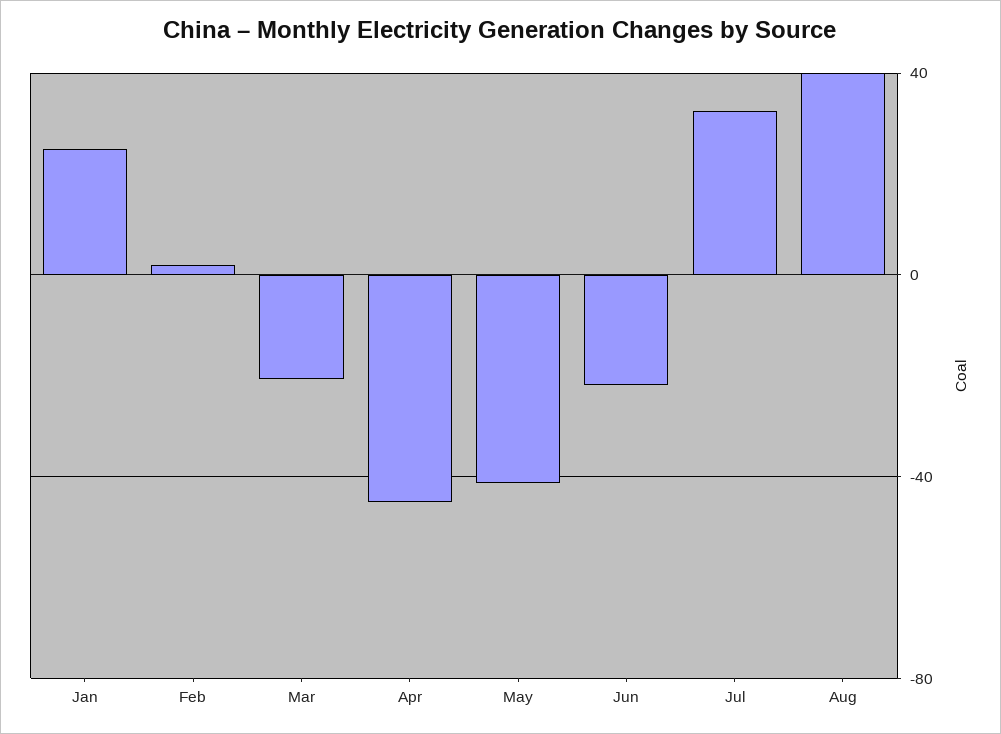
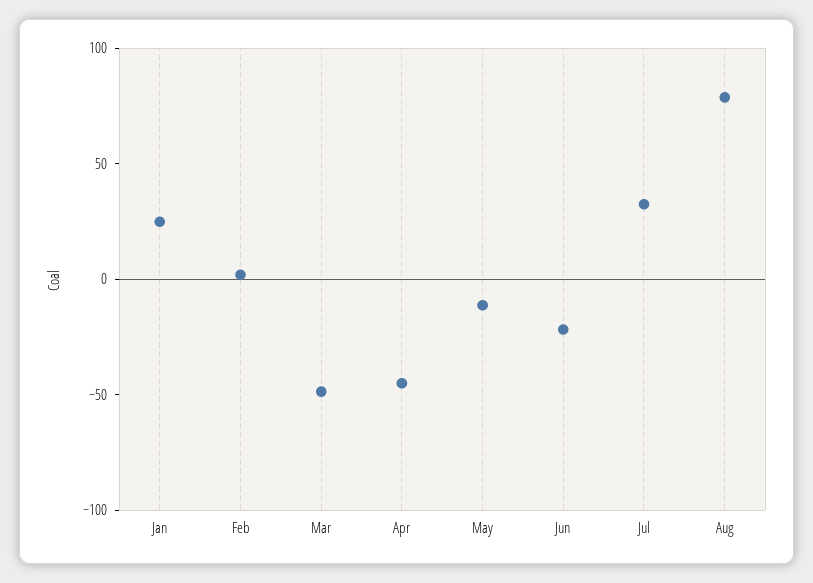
Mar: -20 -> -50
May: -40 -> -10
Aug: 40 -> 80

